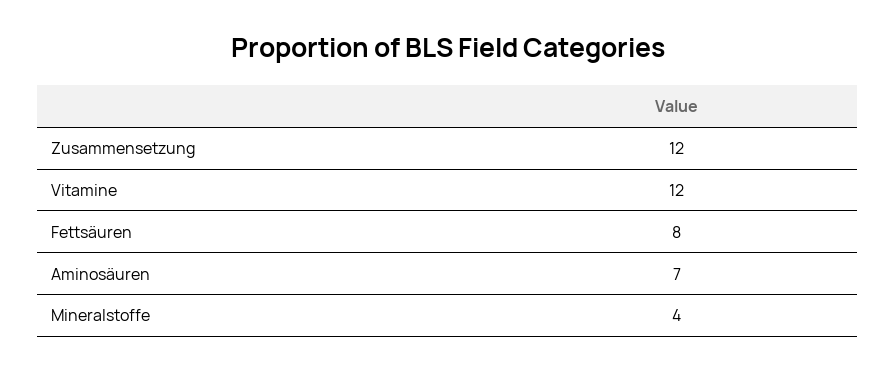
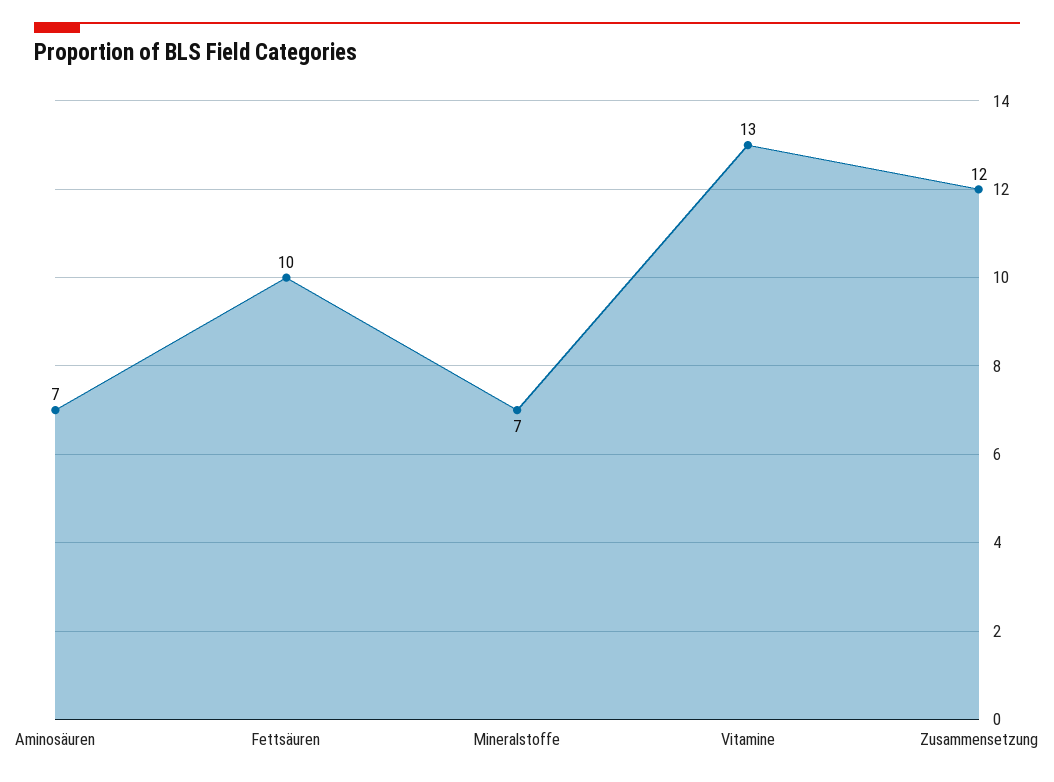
Vitamine: 12 -> 13
Fettsäuren: 8 -> 10
Mineralstoffe: 4 -> 7

